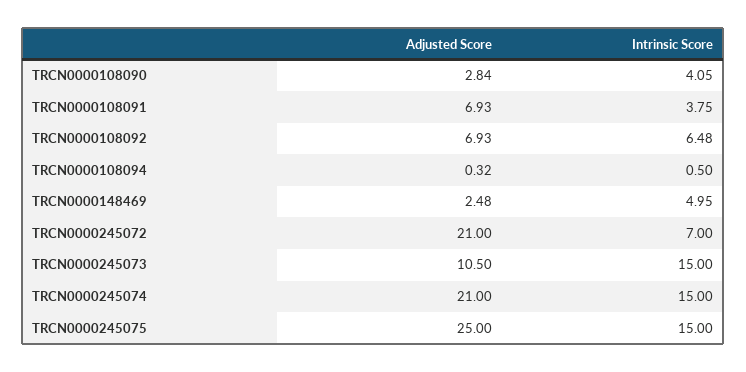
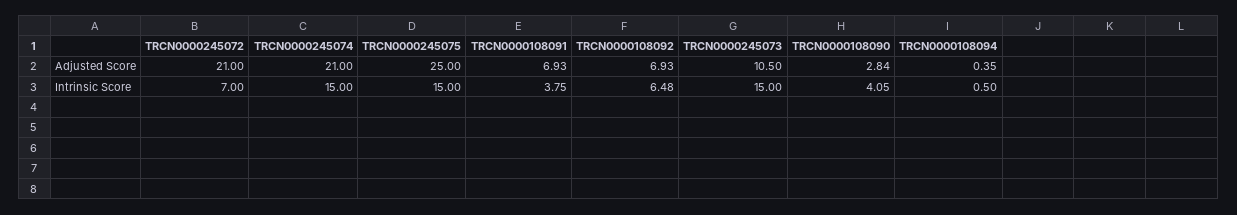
Adjusted Score, TRCN0000108094: 0.32 -> 0.35
Adjusted Score, TRCN0000148469: 2.48 -> none
Intrinsic Score, TRCN0000148469: 4.95 -> none

